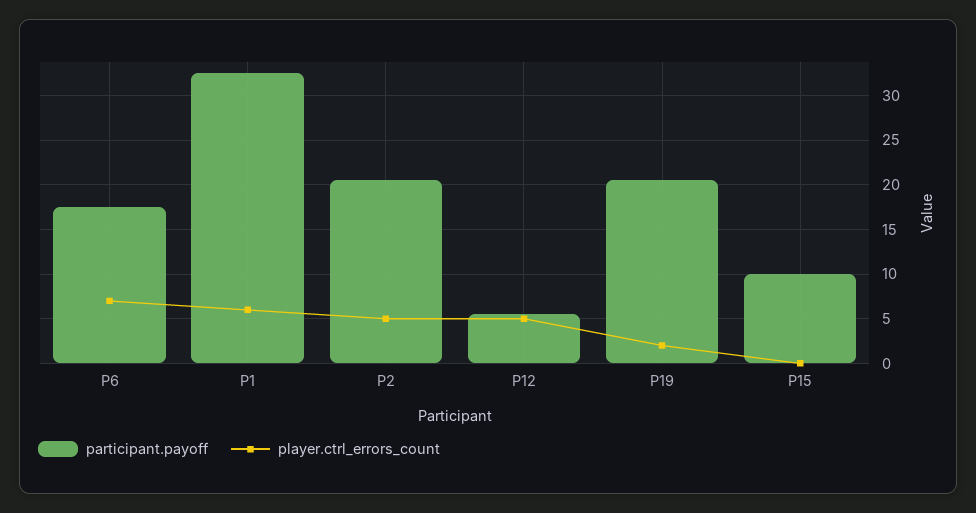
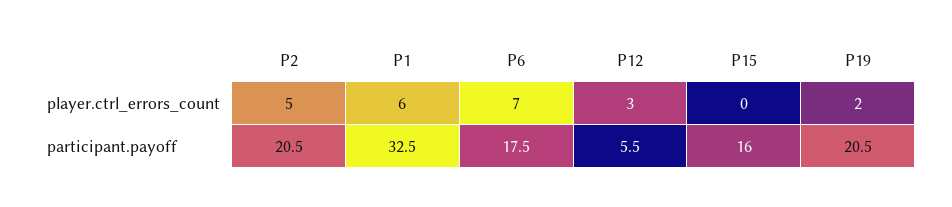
player.ctrl_errors_count, P12: 5 -> 3
participant.payoff, P15: 10 -> 16

